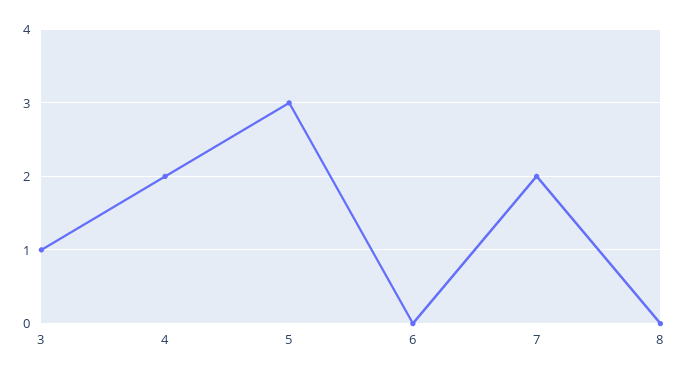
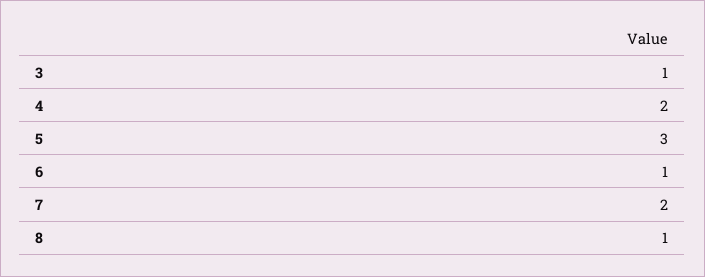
6: 0 -> 1
8: 0 -> 1

